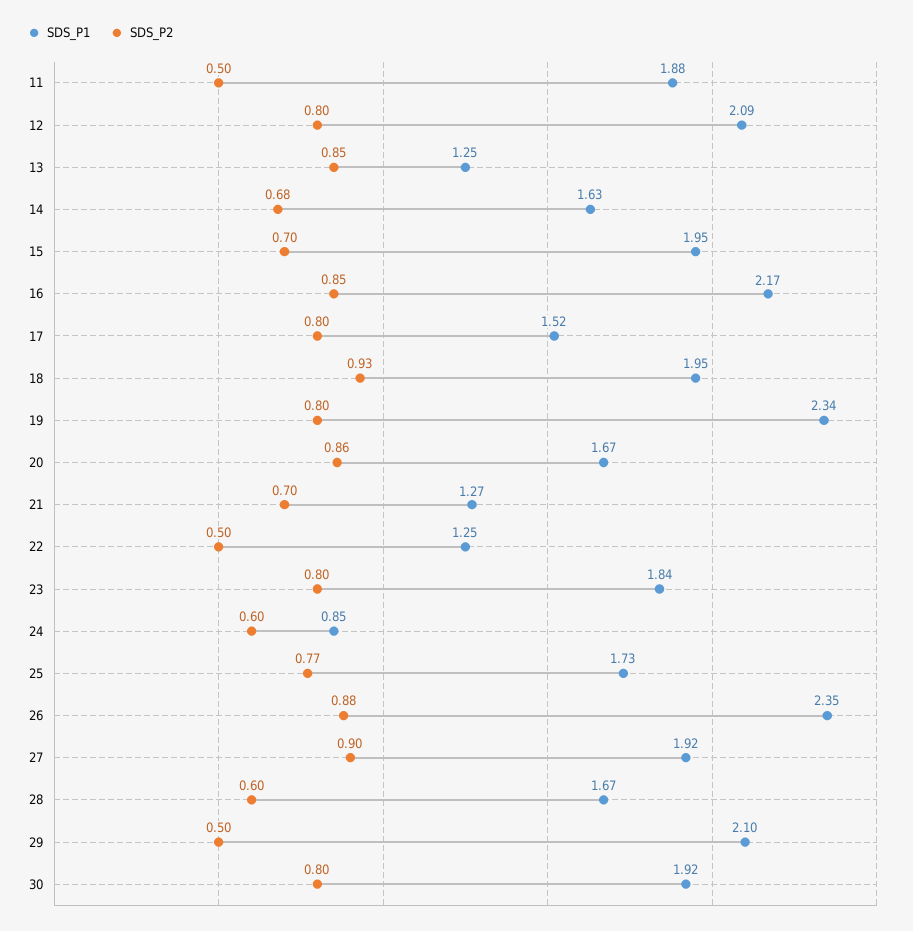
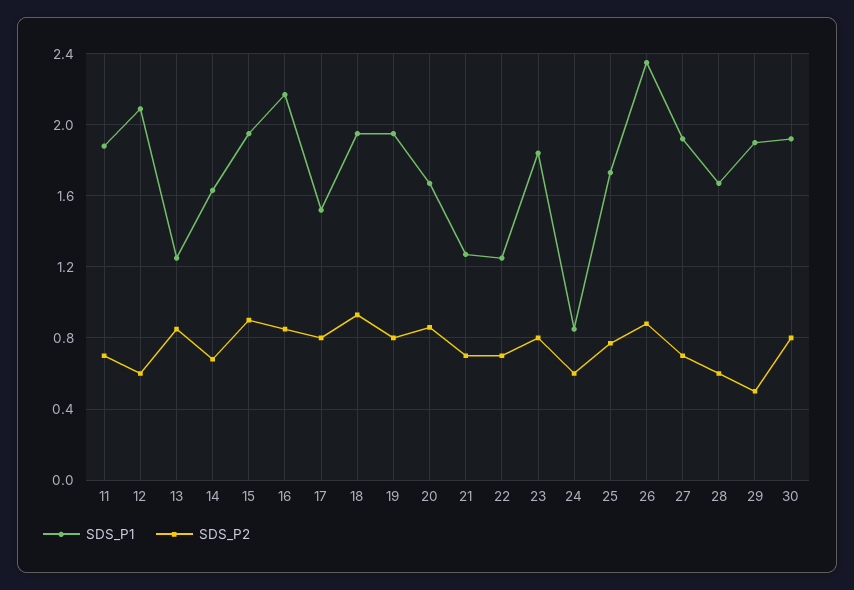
SDS_P2, 11: 0.5 -> 0.7
SDS_P2, 12: 0.8 -> 0.6
SDS_P2, 15: 0.7 -> 0.9
SDS_P1, 19: 2.34 -> 1.95
SDS_P2, 22: 0.5 -> 0.7
SDS_P2, 27: 0.9 -> 0.7
SDS_P1, 29: 2.1 -> 1.9

